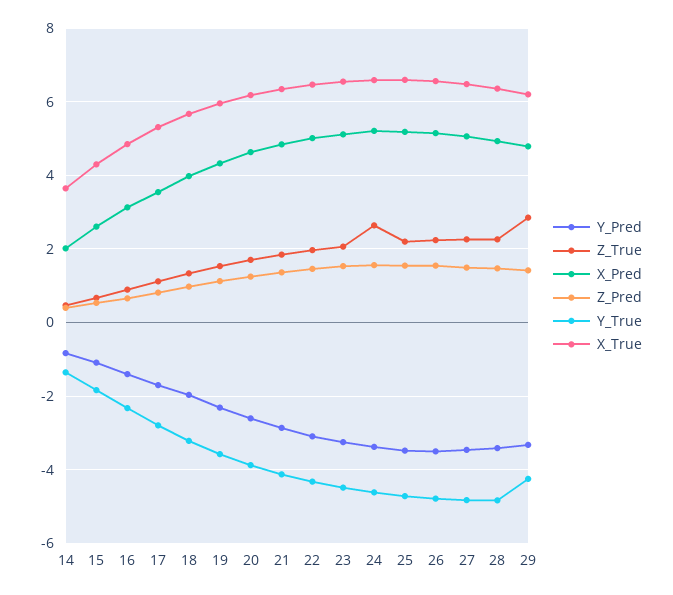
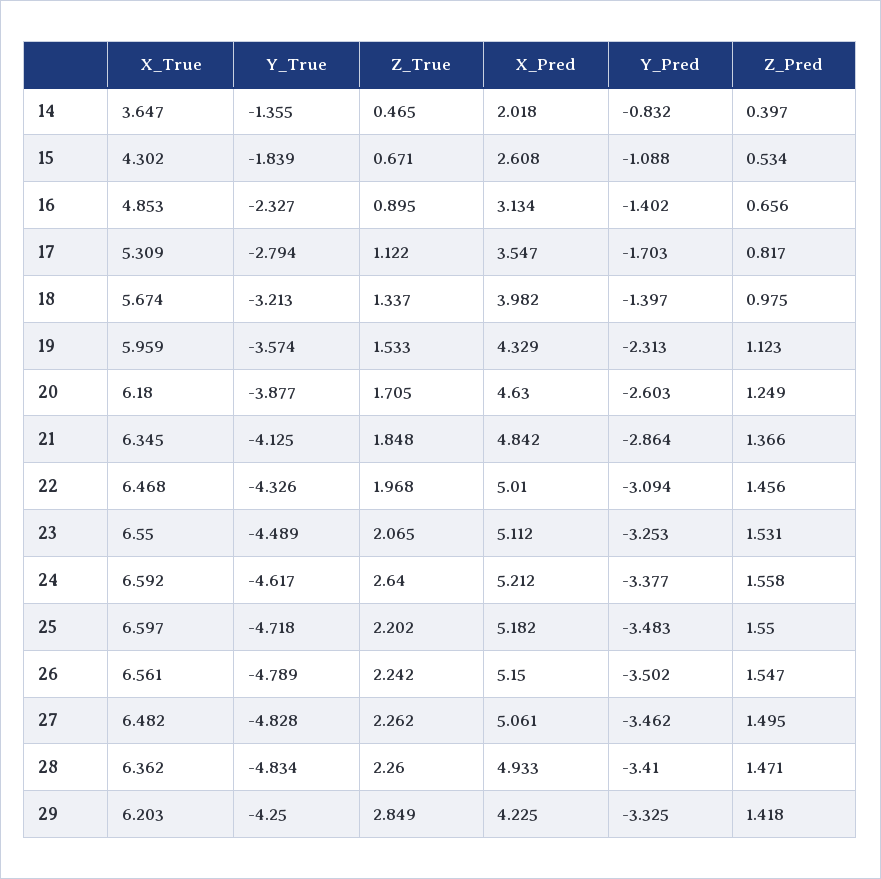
Y_Pred, 18: -2 -> -1.397
X_Pred, 29: 4.8 -> 4.225

